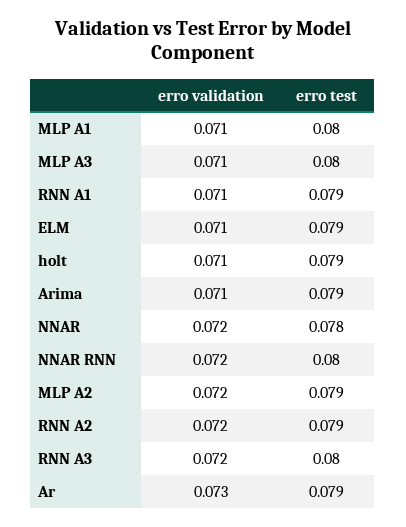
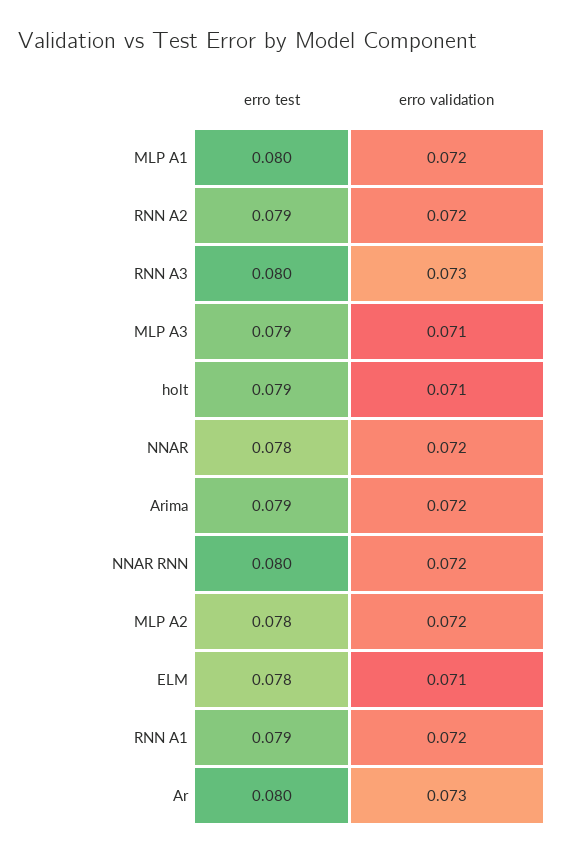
erro validation, MLP A1: 0.071 -> 0.072
erro test, MLP A3: 0.08 -> 0.079
erro validation, RNN A1: 0.071 -> 0.072
erro test, ELM: 0.079 -> 0.078
erro validation, Arima: 0.071 -> 0.072
erro test, MLP A2: 0.079 -> 0.078
erro validation, RNN A3: 0.072 -> 0.073
erro test, Ar: 0.079 -> 0.08

